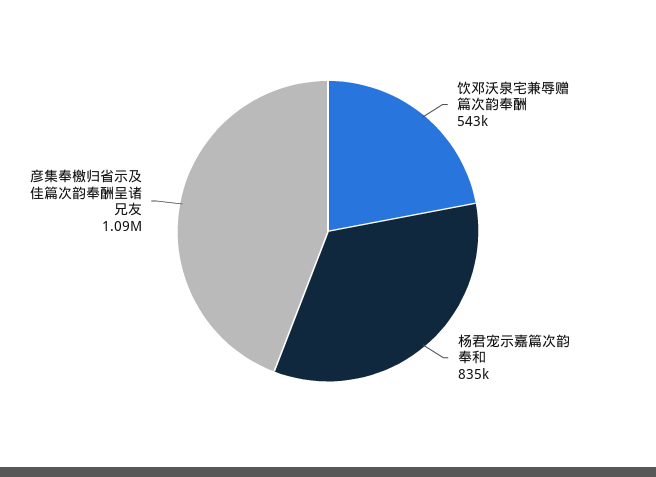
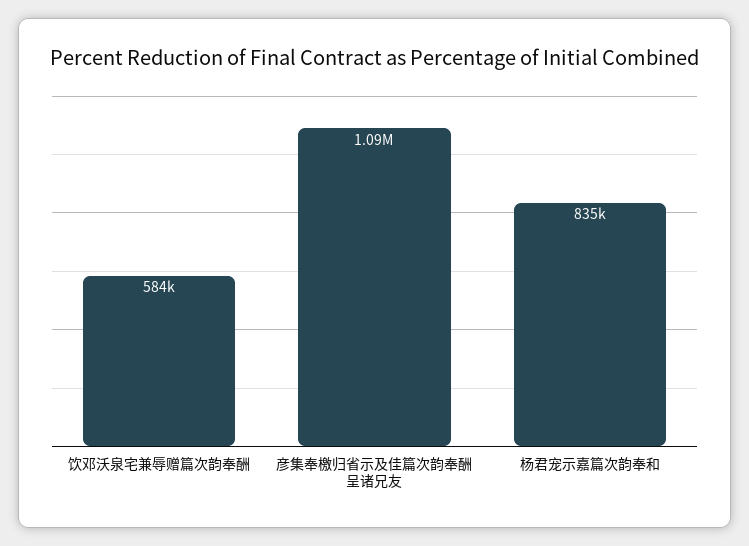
饮邓沃泉宅兼辱赠篇次韵奉酬: 543000 -> 584000

